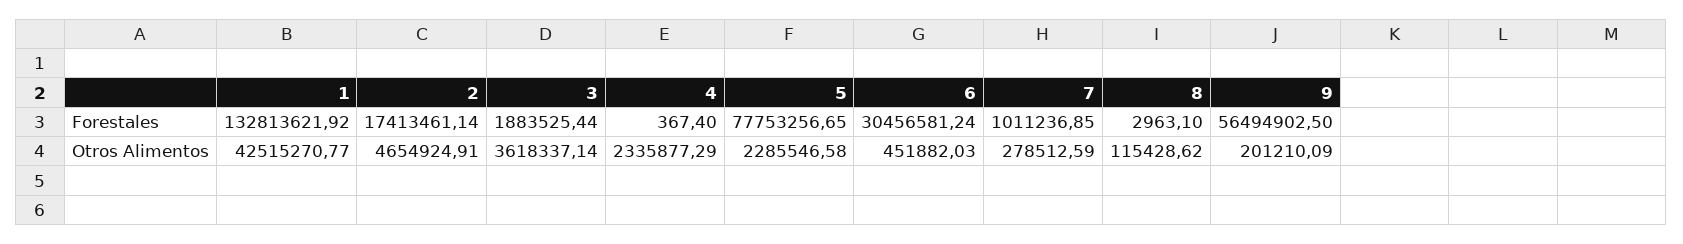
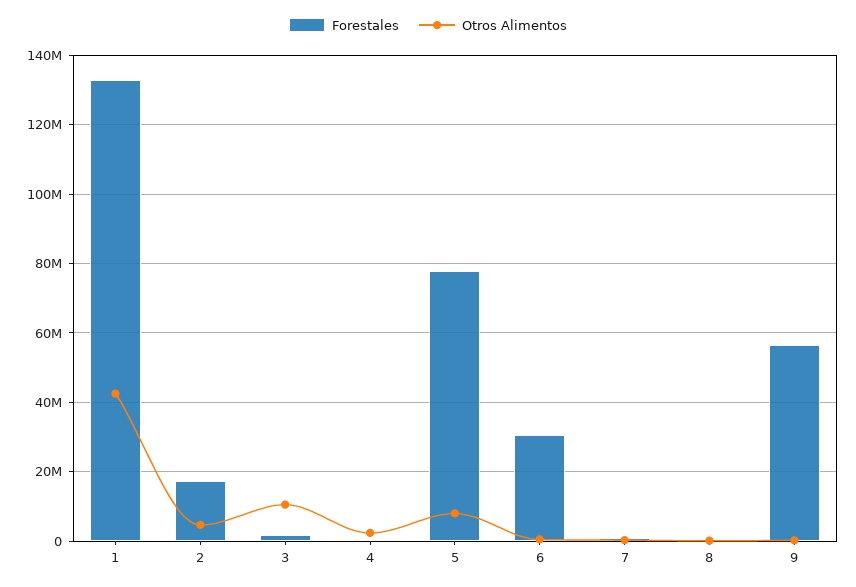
Otros Alimentos, 3: 3618337.14 -> 10000000
Otros Alimentos, 5: 2285546.58 -> 8000000

